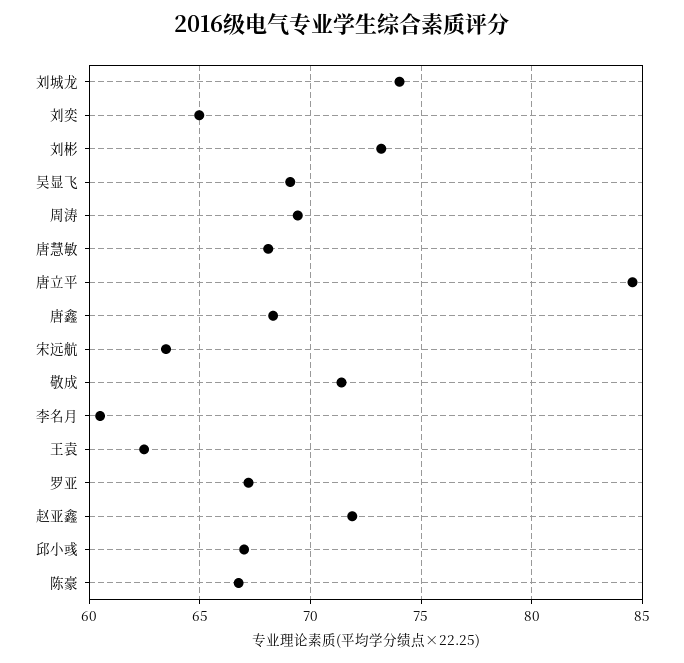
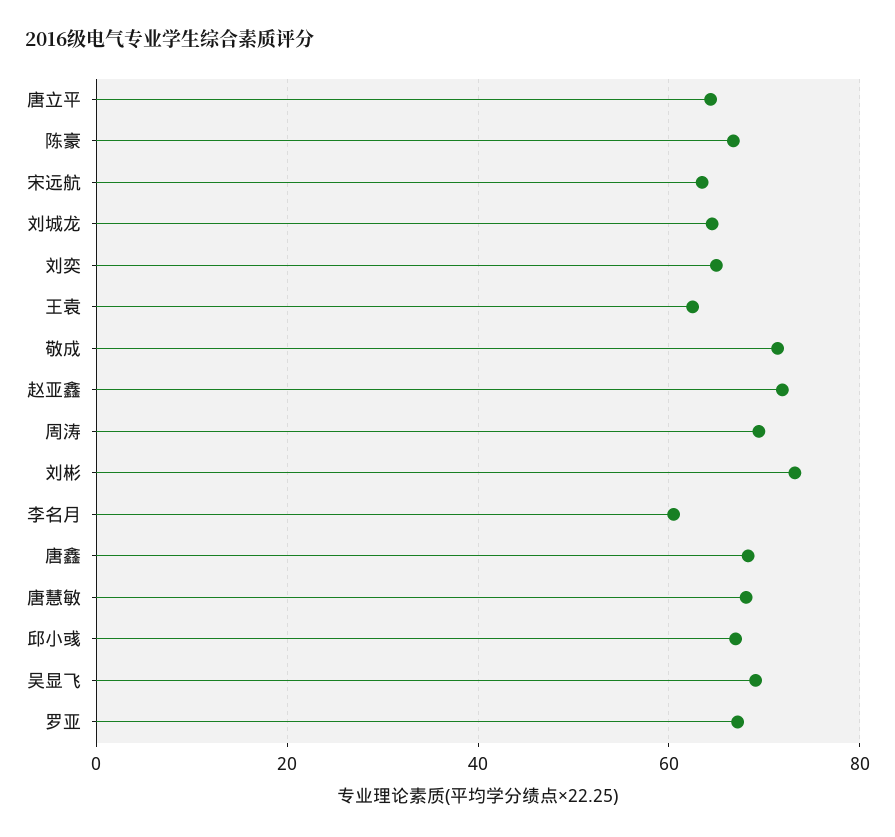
刘城龙: 74 -> 64
唐立平: 84.5 -> 64

